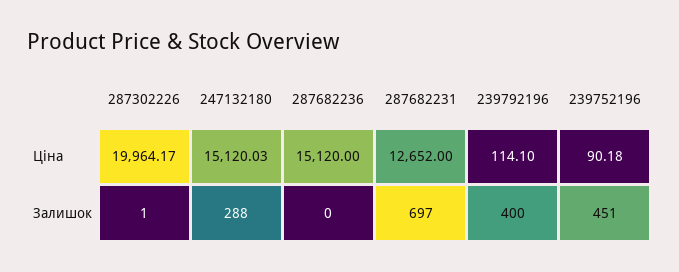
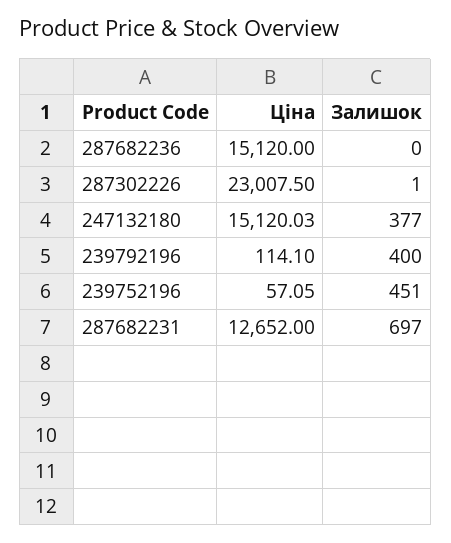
287302226, Ціна: 19964.17 -> 23007.5
239752196, Ціна: 90.18 -> 57.05
247132180, Залишок: 288 -> 377

